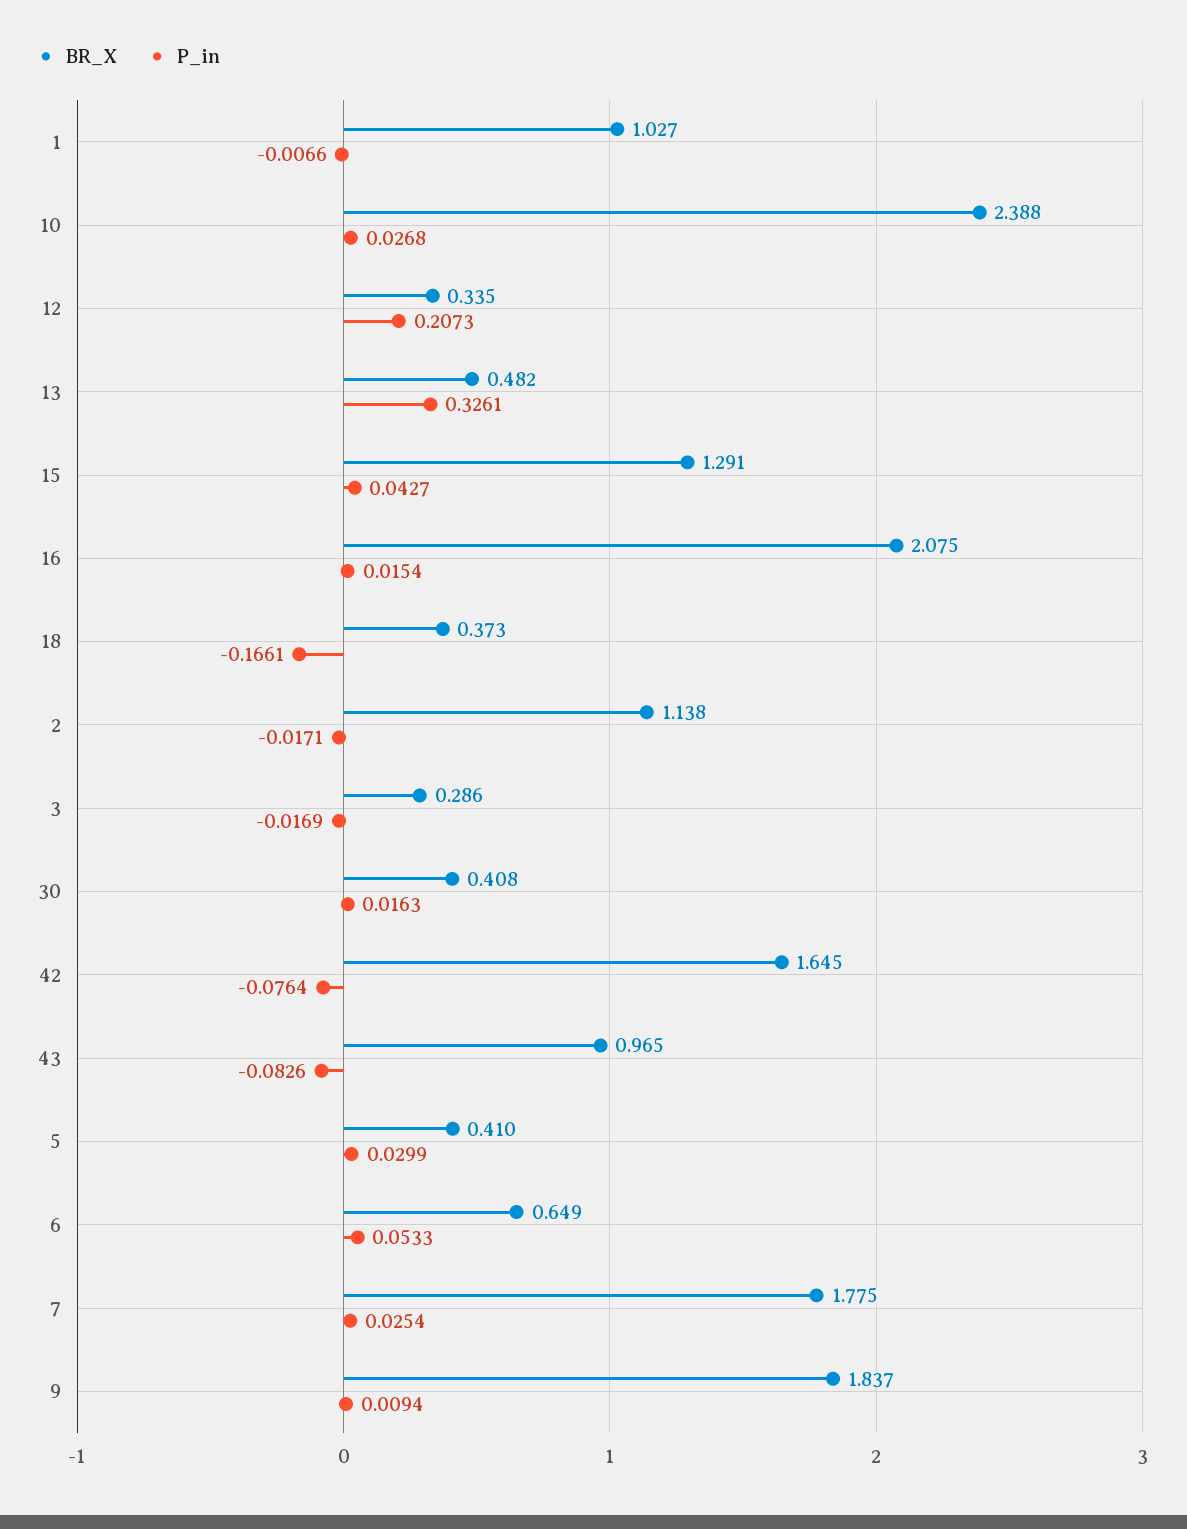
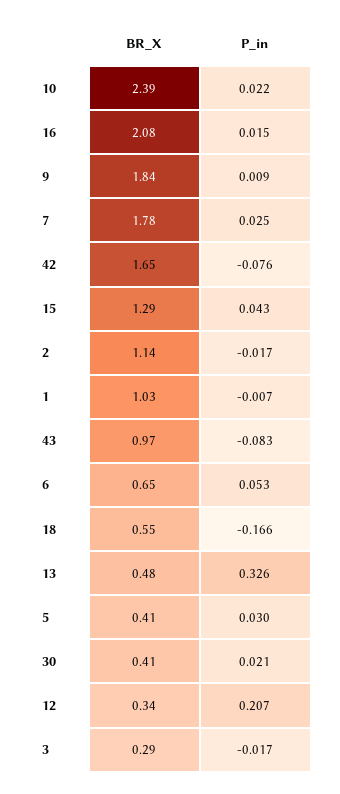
P_in, 10: 0.0268 -> 0.022
BR_X, 18: 0.373 -> 0.55
P_in, 30: 0.0163 -> 0.021

